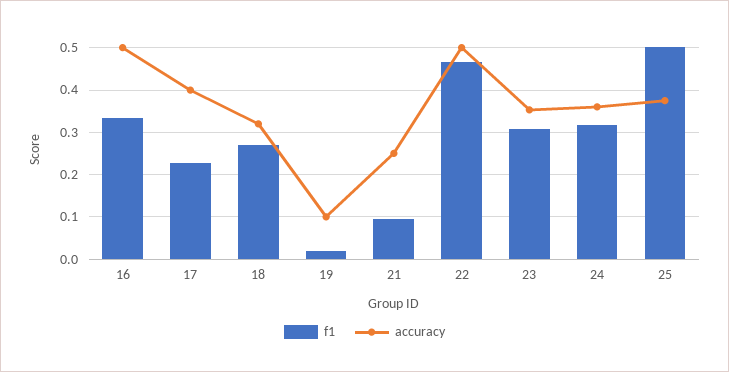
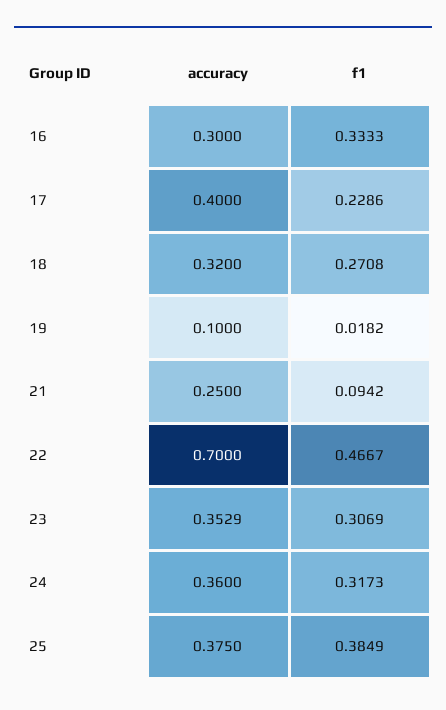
accuracy, 16: 0.5 -> 0.3
accuracy, 22: 0.5 -> 0.7
f1, 25: 0.5 -> 0.3849

